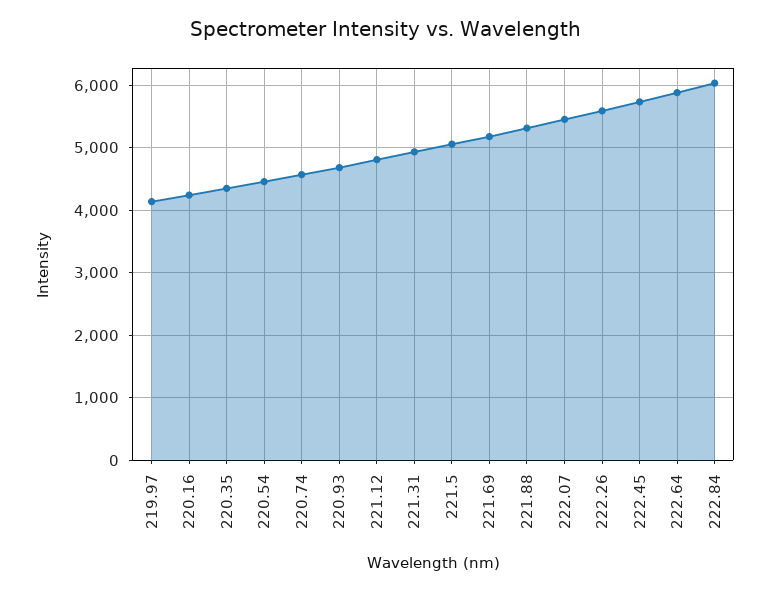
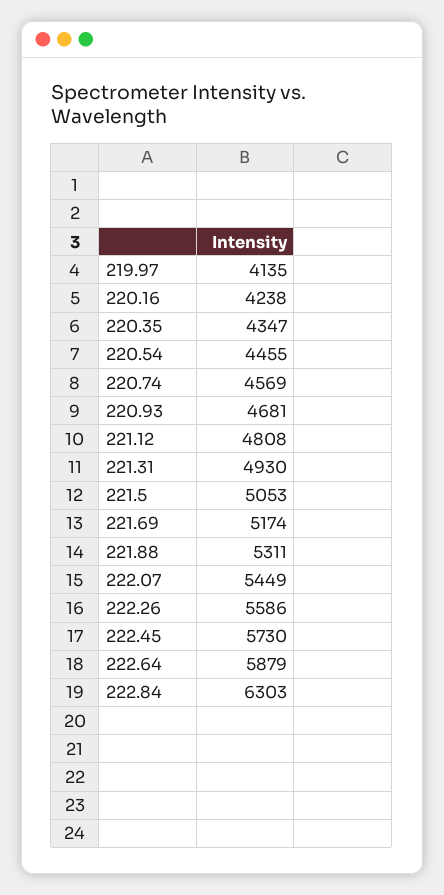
222.84: 6000 -> 6303

